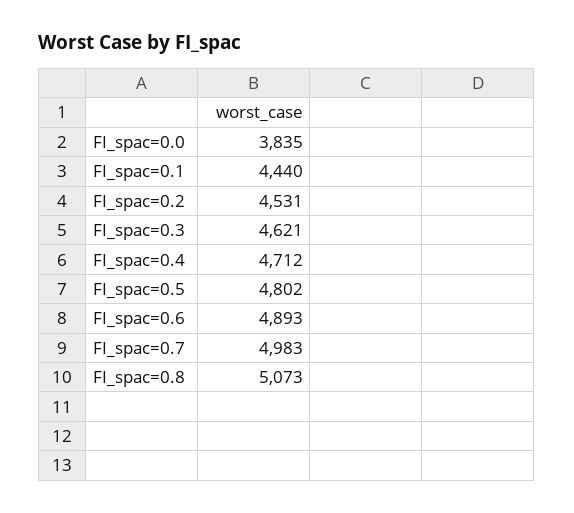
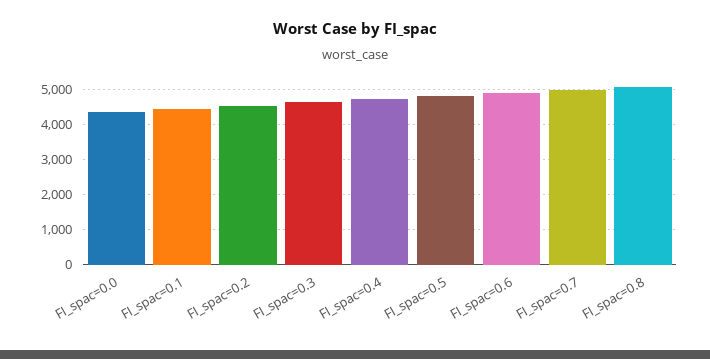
FI_spac=0.0: 3835 -> 4400

